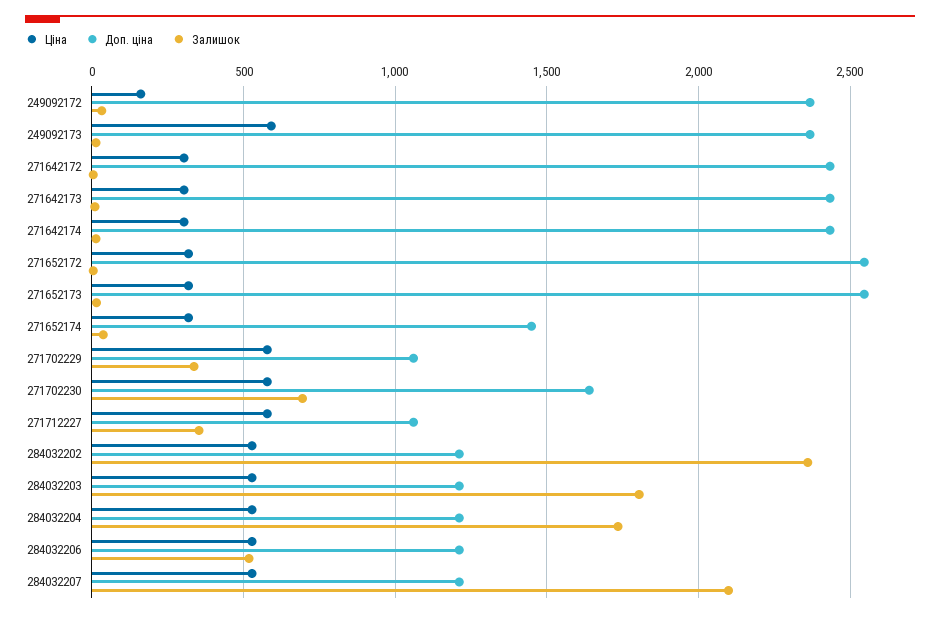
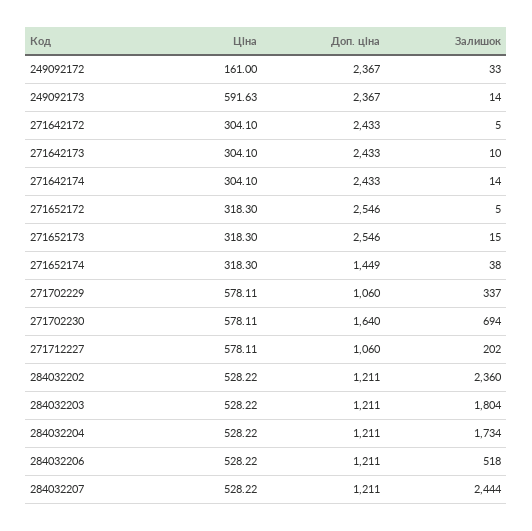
Залишок, 271712227: 350 -> 202
Залишок, 284032207: 2100 -> 2444

